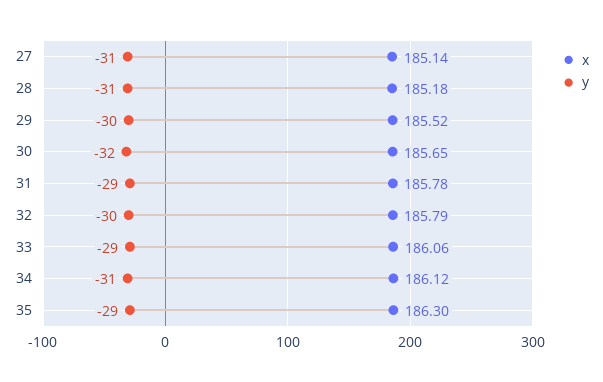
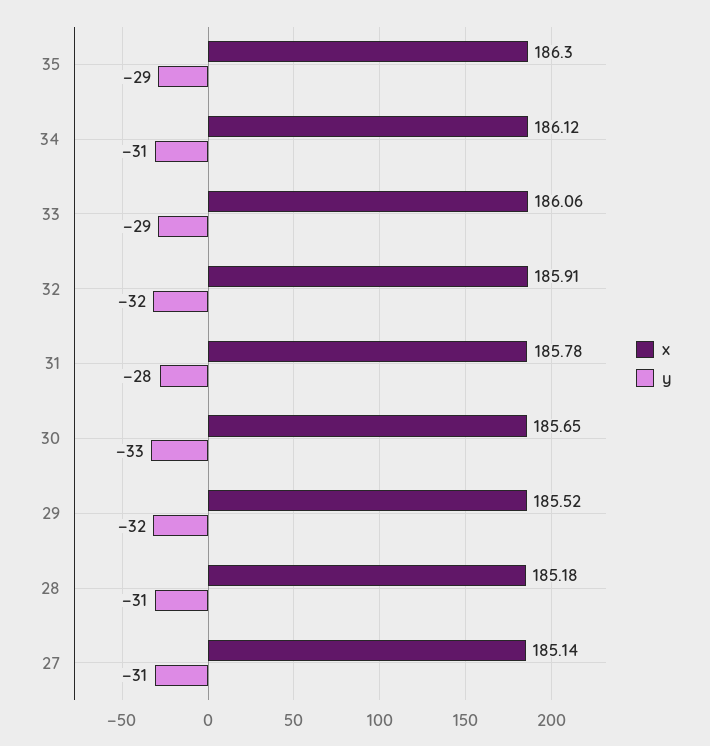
y, 29: -30 -> -32
y, 30: -32 -> -33
y, 31: -29 -> -28
x, 32: 185.79 -> 185.91
y, 32: -30 -> -32

